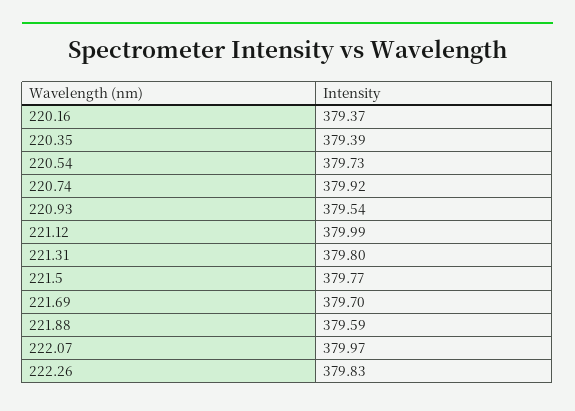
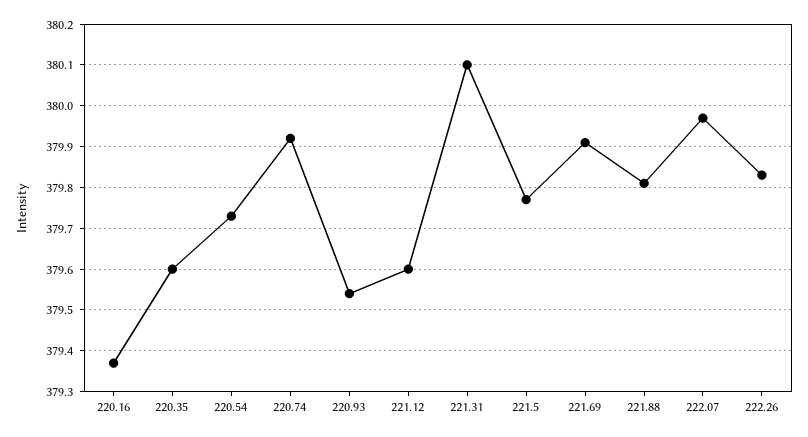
220.35: 379.39 -> 379.6
221.12: 379.99 -> 379.6
221.31: 379.8 -> 380.1
221.69: 379.7 -> 379.9
221.88: 379.59 -> 379.8

